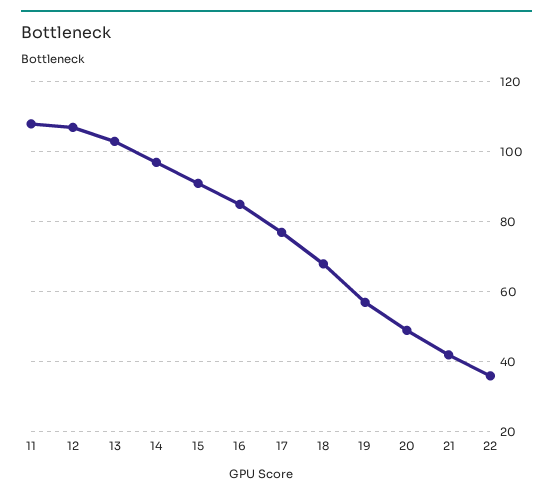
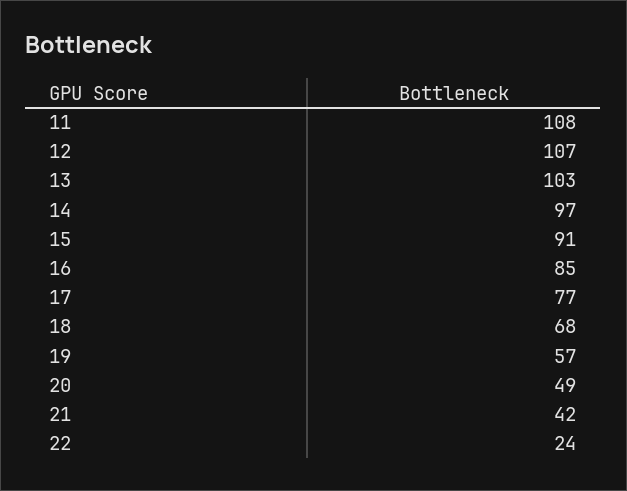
22: 35 -> 24

